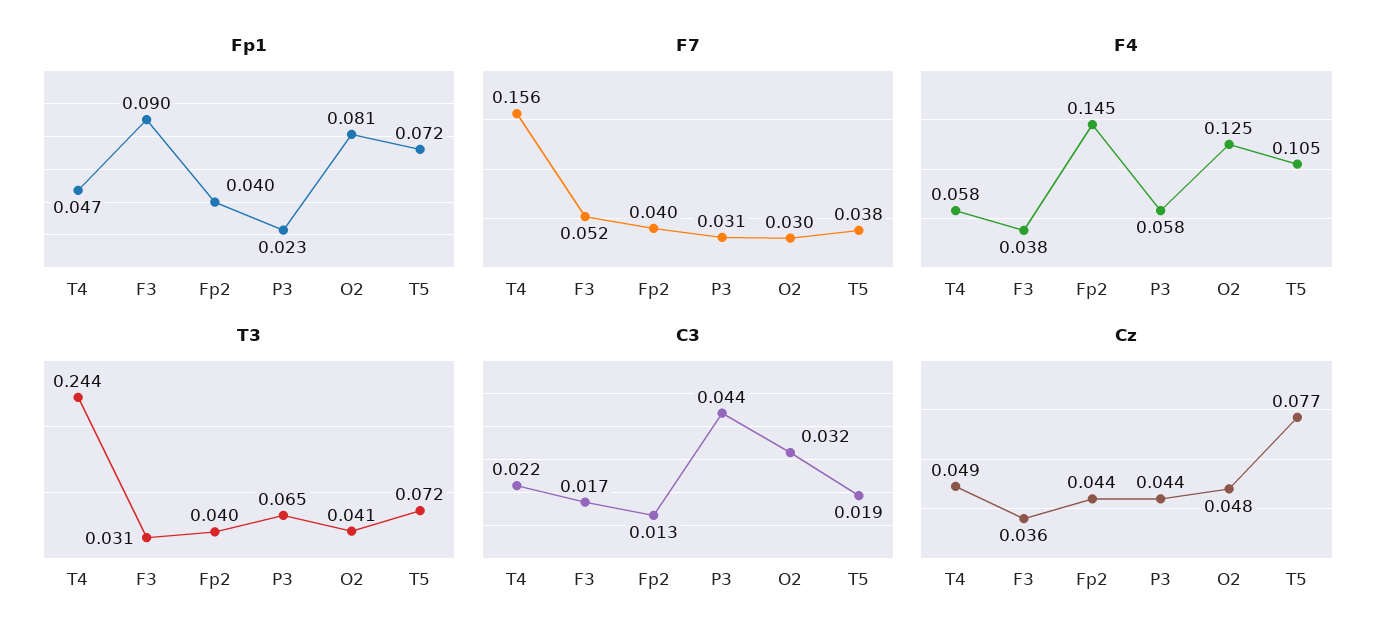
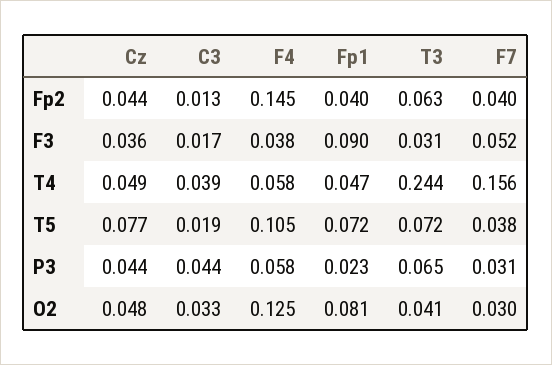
T3, Fp2: 0.04 -> 0.063
C3, T4: 0.022 -> 0.039
C3, O2: 0.032 -> 0.033

